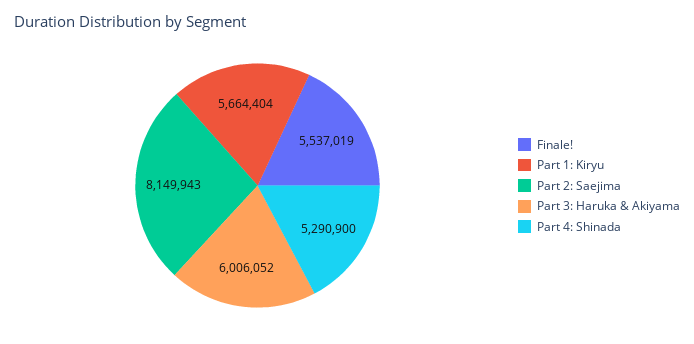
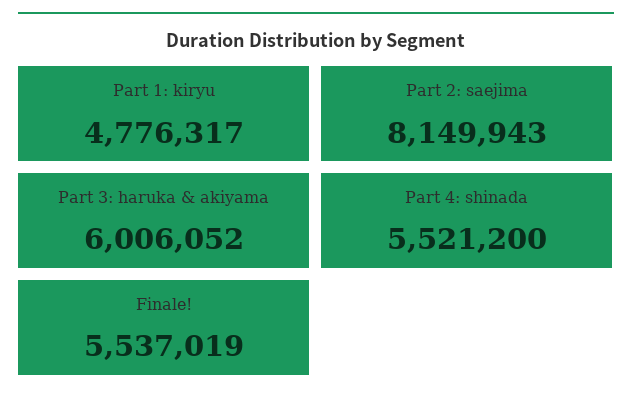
Part 1: Kiryu: 5664404 -> 4776317
Part 4: Shinada: 5290900 -> 5521200

